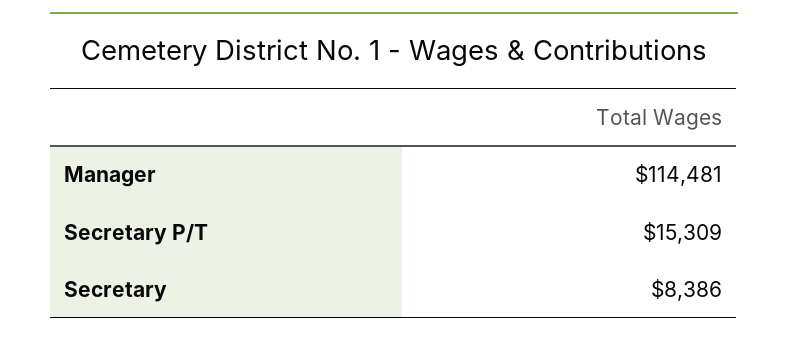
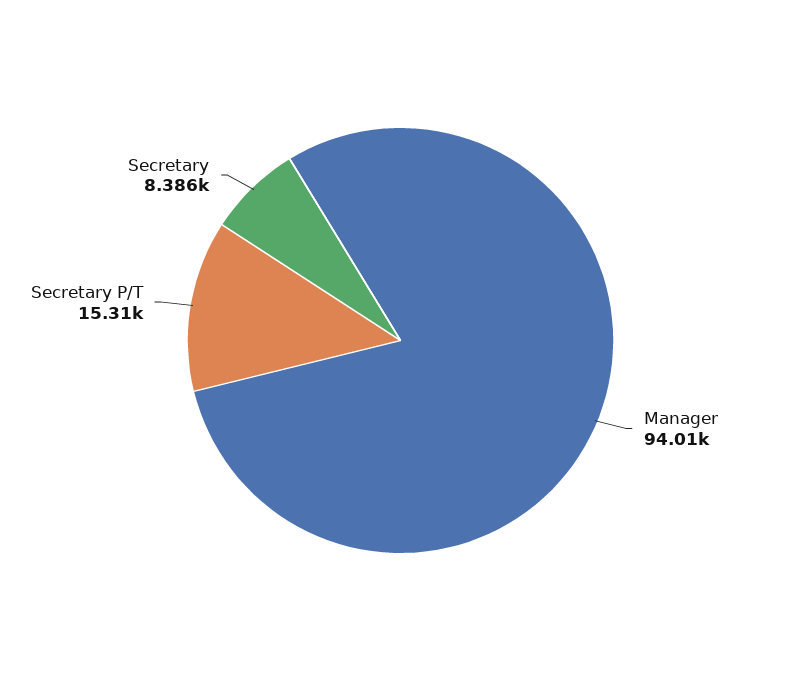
Manager: 114481 -> 94010

